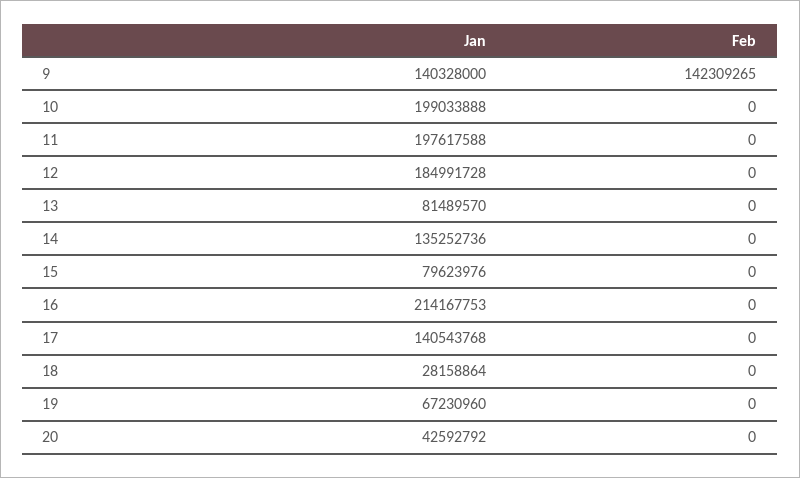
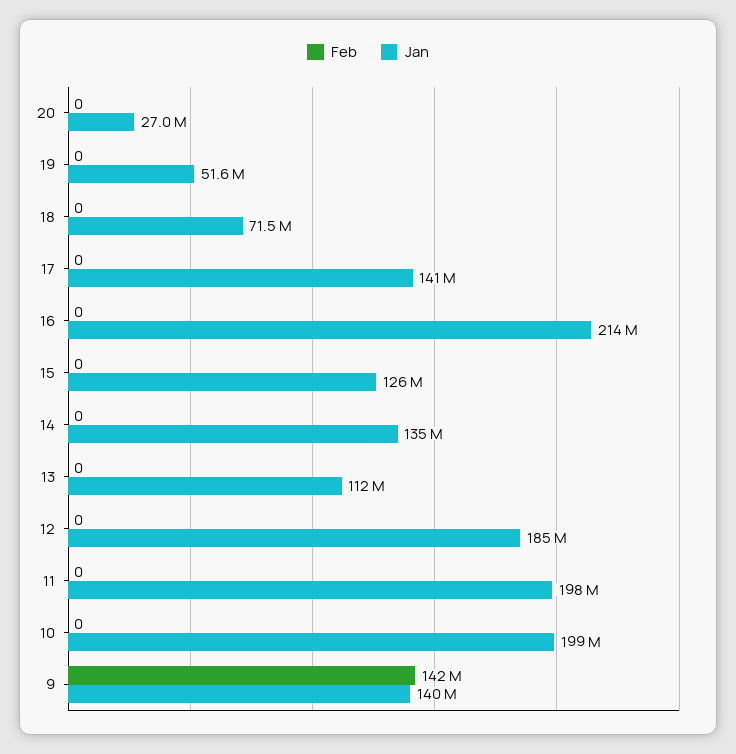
Jan, 13: 81489570 -> 112000000
Jan, 15: 79623976 -> 126000000
Jan, 18: 28158864 -> 71500000
Jan, 19: 67230960 -> 51600000
Jan, 20: 42592792 -> 27000000

